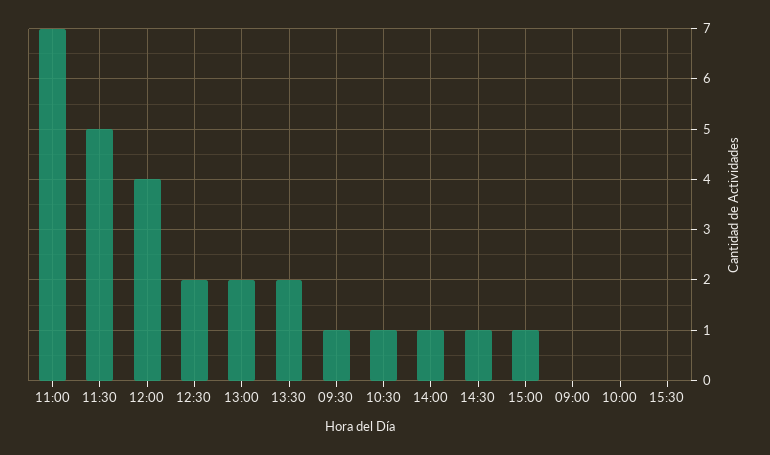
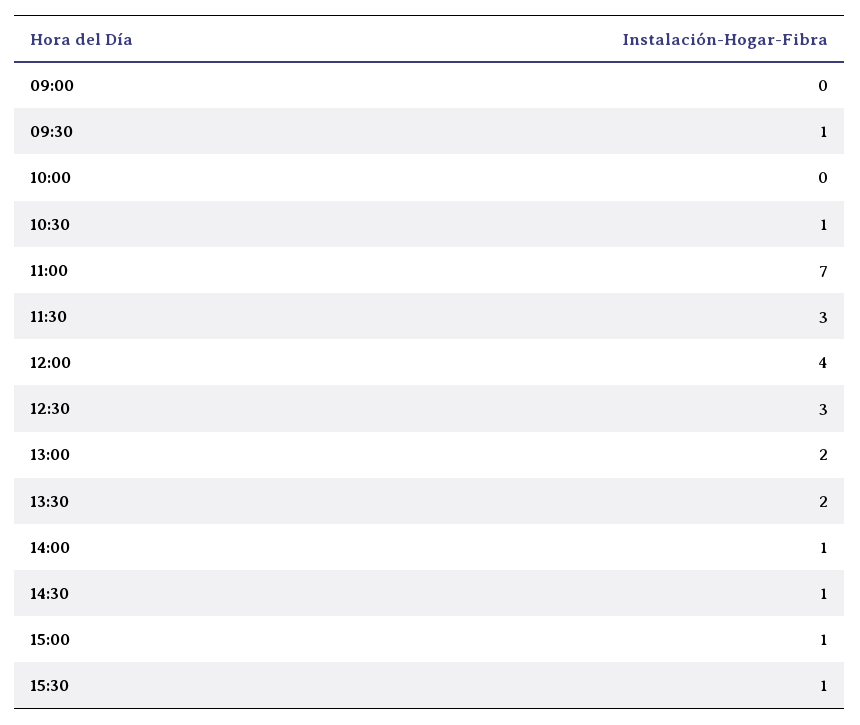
11:30: 5 -> 3
12:30: 2 -> 3
15:30: 0 -> 1

